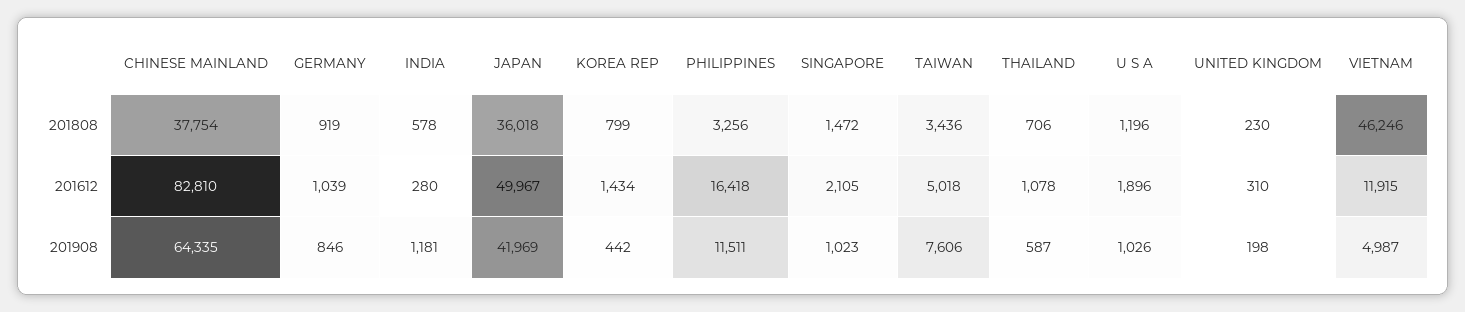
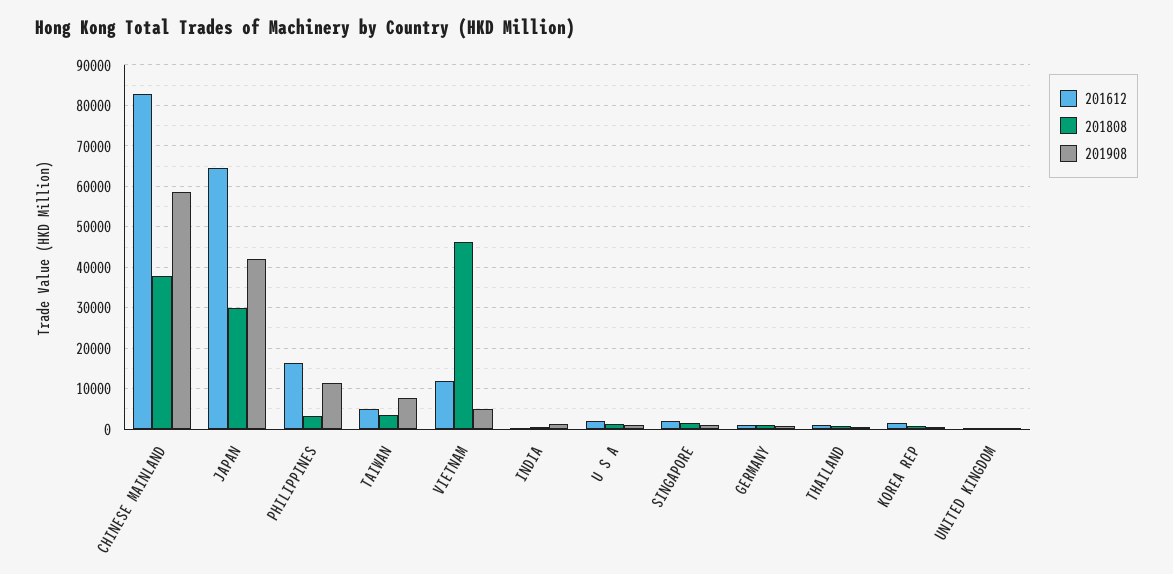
201808, JAPAN: 36018 -> 30000
201612, JAPAN: 49967 -> 64000
201908, CHINESE MAINLAND: 64335 -> 58000

